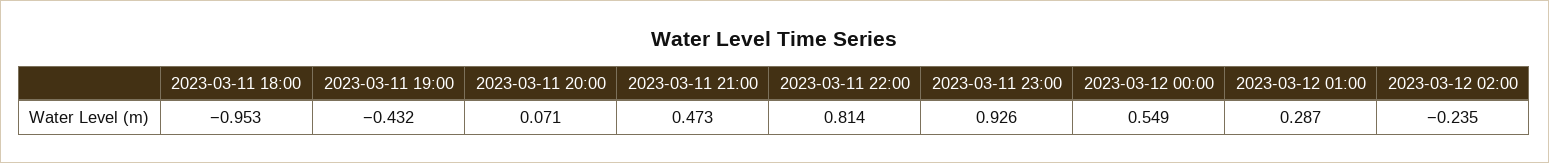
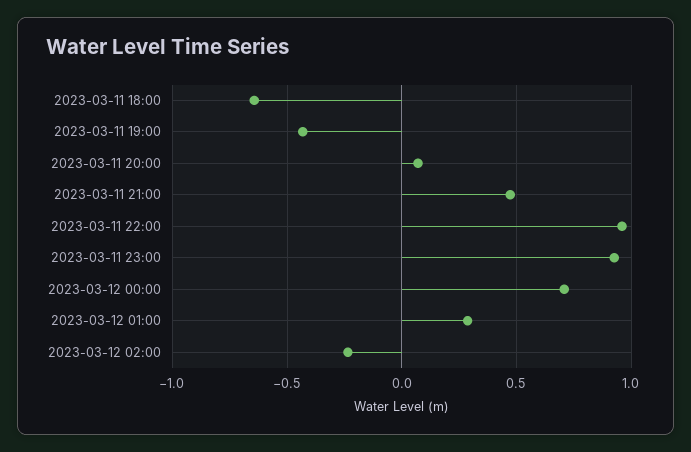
2023-03-11 18:00: -0.953 -> -0.65
2023-03-11 22:00: 0.814 -> 0.95
2023-03-12 00:00: 0.549 -> 0.7

